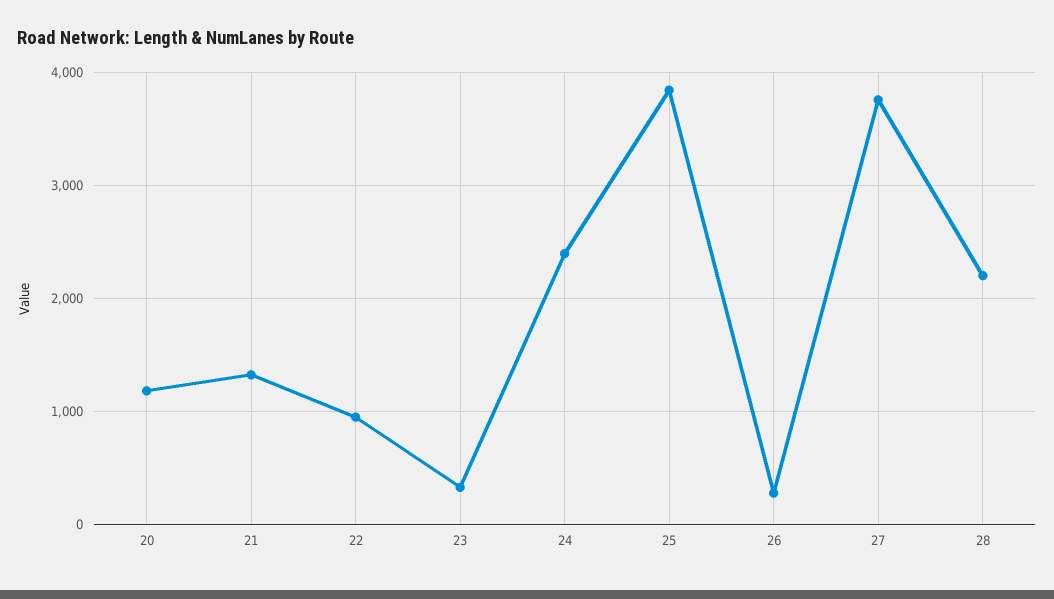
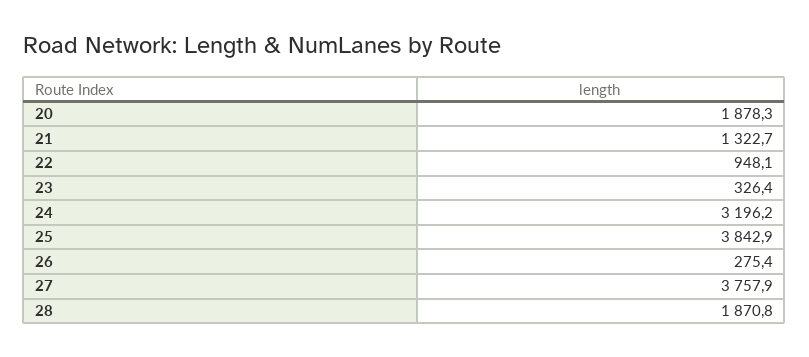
20: 1200 -> 1878.3
24: 2400 -> 3196.2
28: 2200 -> 1870.8

